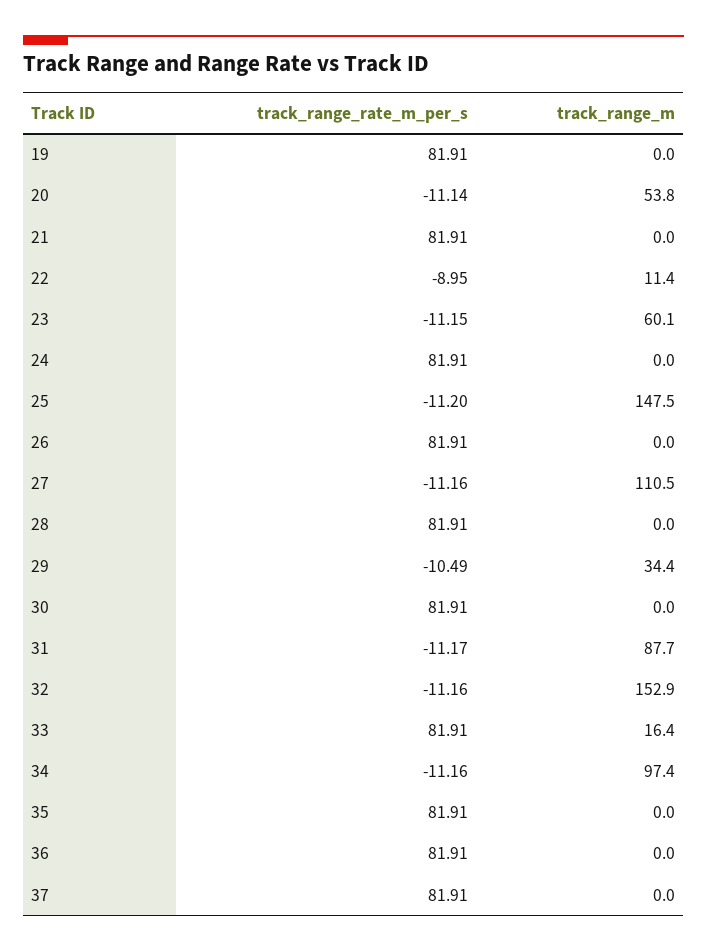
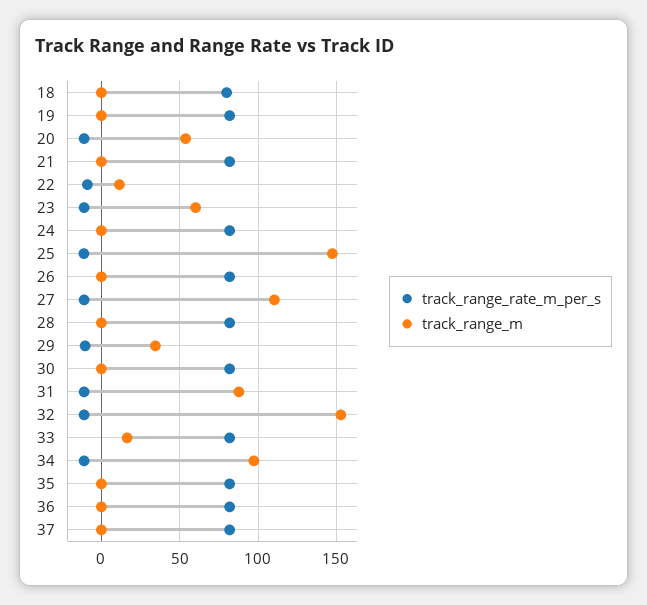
track_range_rate_m_per_s, 18: none -> 80
track_range_m, 18: none -> 0

